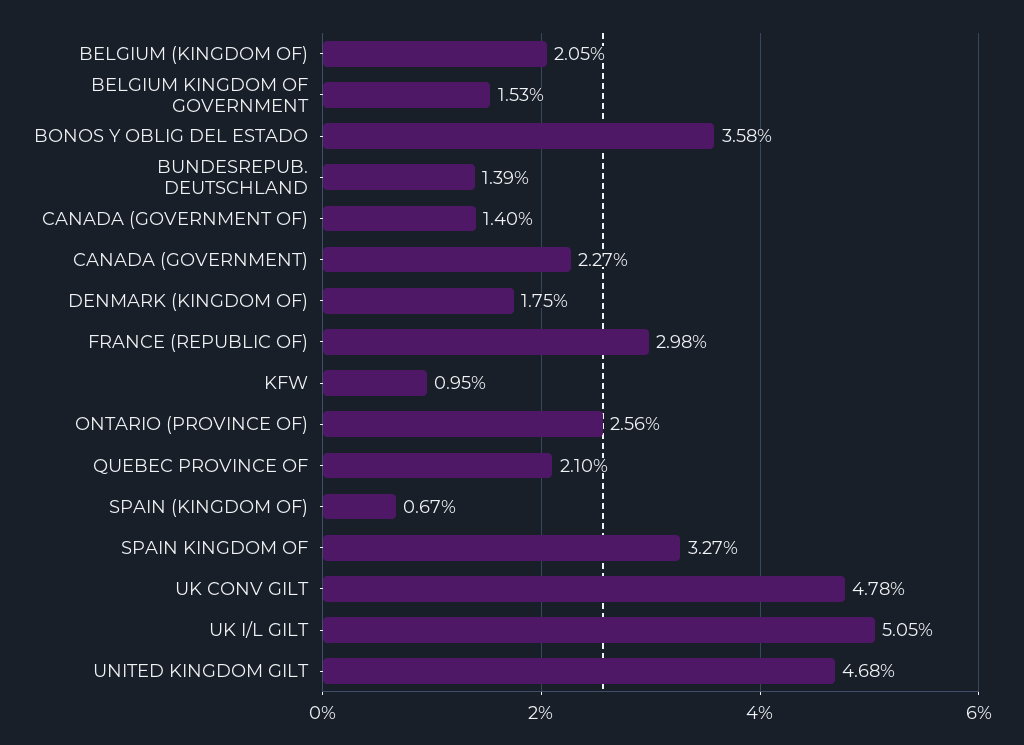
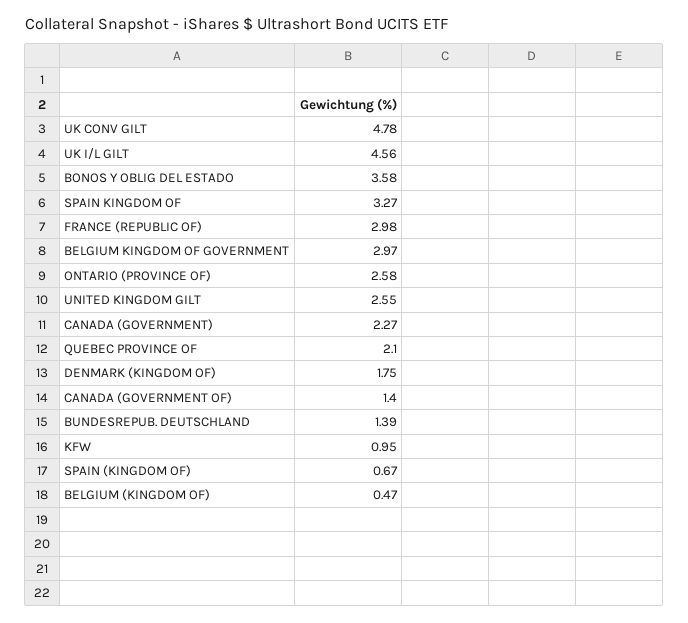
BELGIUM (KINGDOM OF): 2.05 -> 0.47
BELGIUM KINGDOM OF GOVERNMENT: 1.53 -> 2.97
ONTARIO (PROVINCE OF): 2.56 -> 2.58
UK I/L GILT: 5.05 -> 4.56
UNITED KINGDOM GILT: 4.68 -> 2.55

